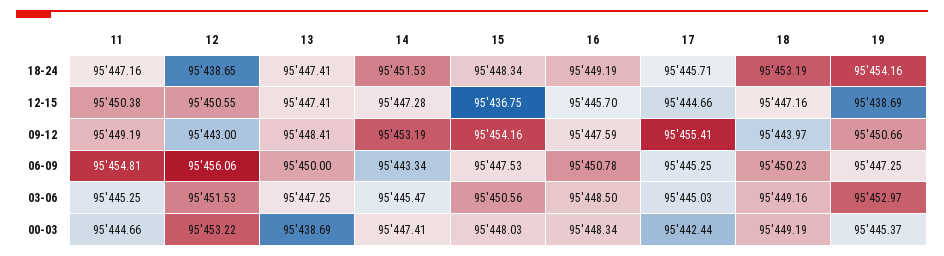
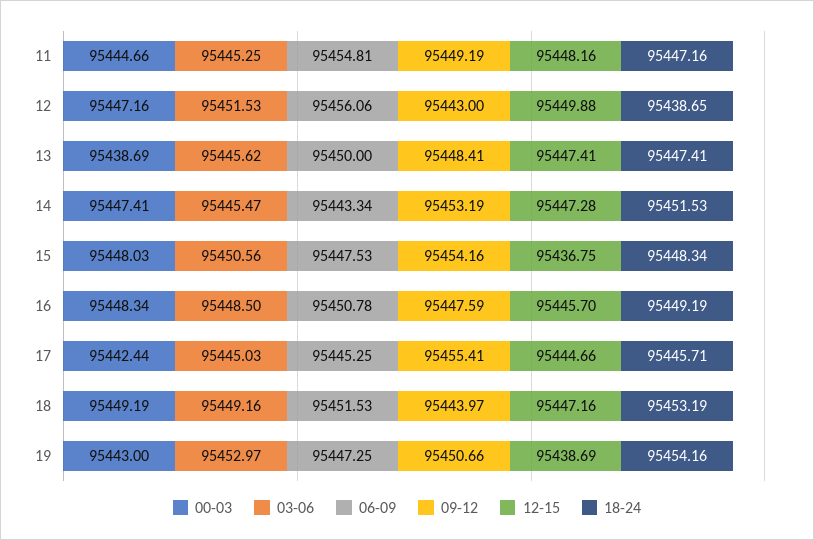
12-15, 11: 95450.38 -> 95448.16
12-15, 12: 95450.55 -> 95449.88
06-09, 18: 95450.23 -> 95451.53
03-06, 13: 95447.25 -> 95445.62
00-03, 12: 95453.22 -> 95447.16
00-03, 19: 95445.37 -> 95443

